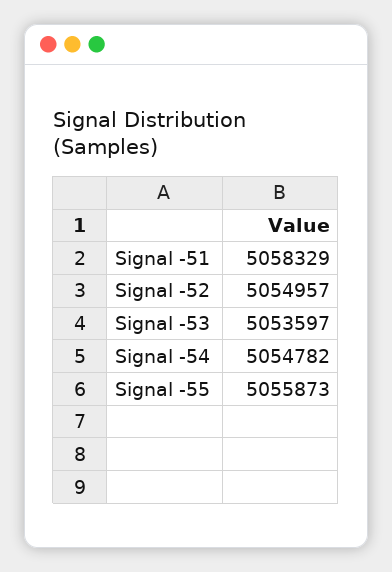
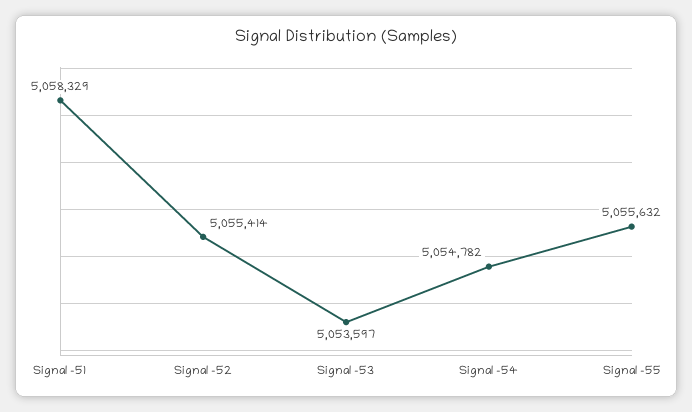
Signal -52: 5054957 -> 5055414
Signal -55: 5055873 -> 5055632

